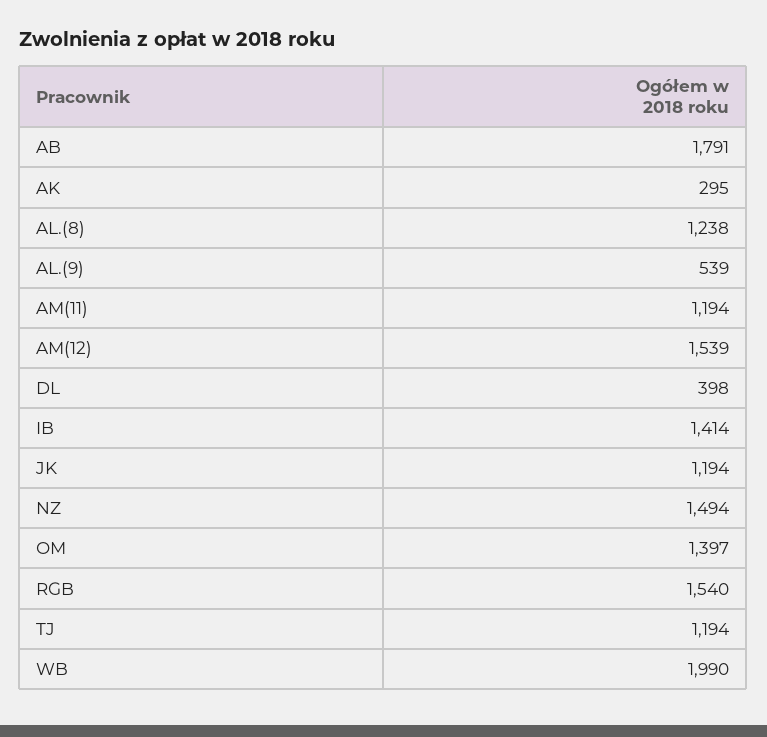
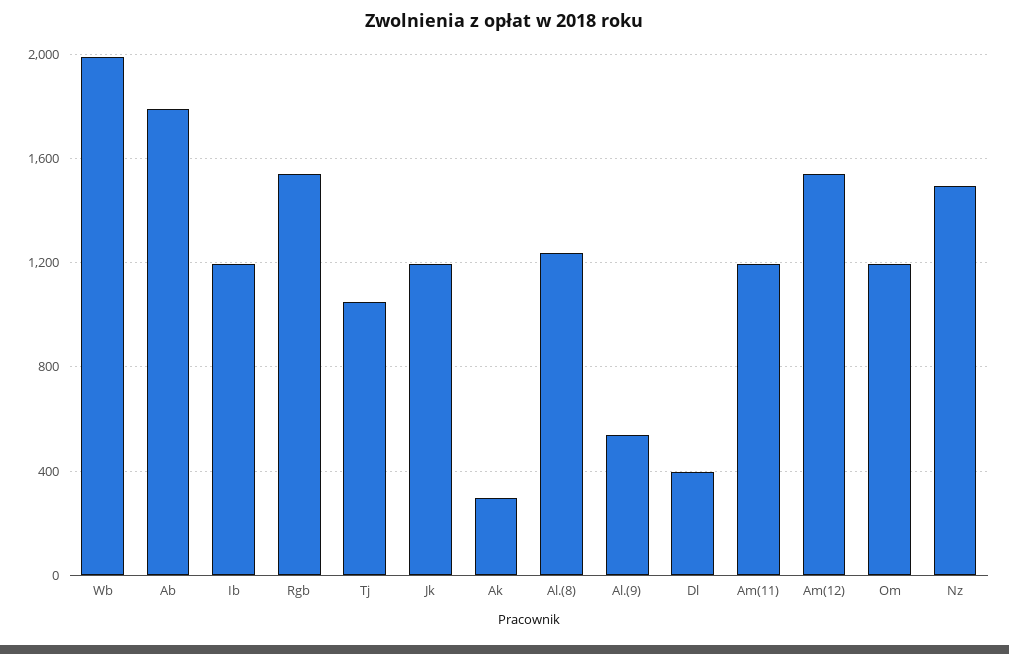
IB: 1414 -> 1200
OM: 1397 -> 1200
TJ: 1194 -> 1050

